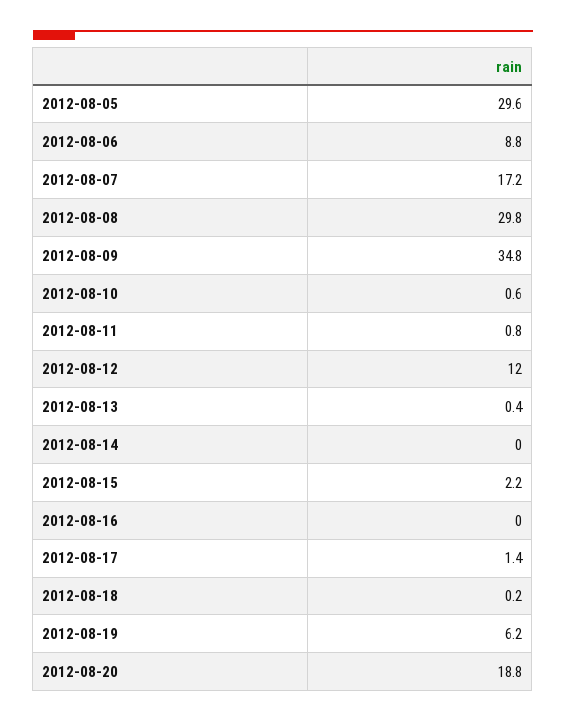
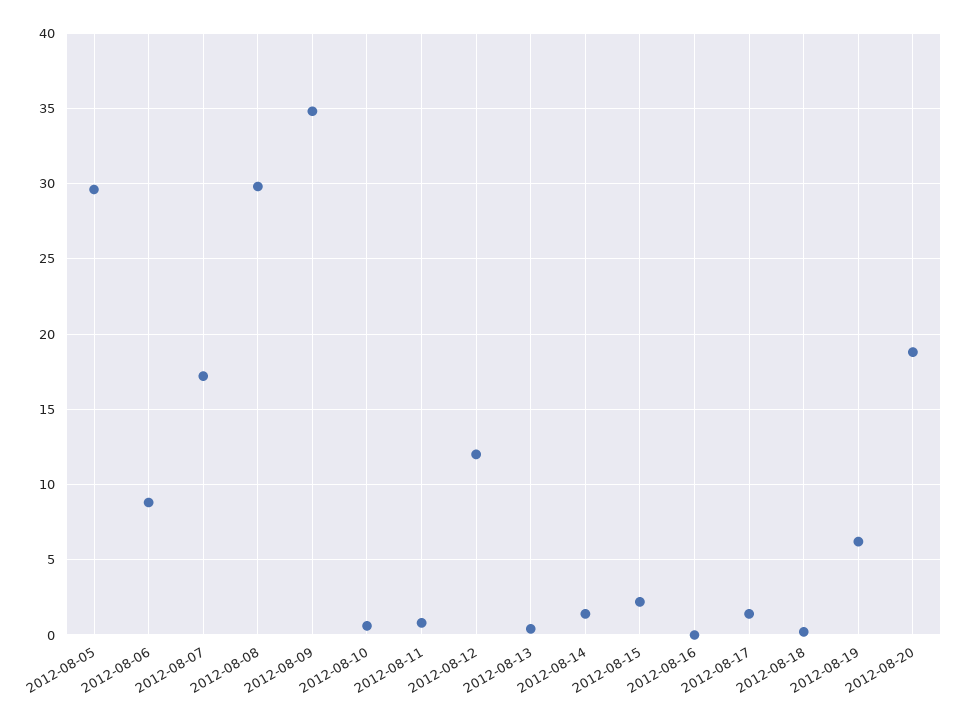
2012-08-14: 0 -> 1.5

